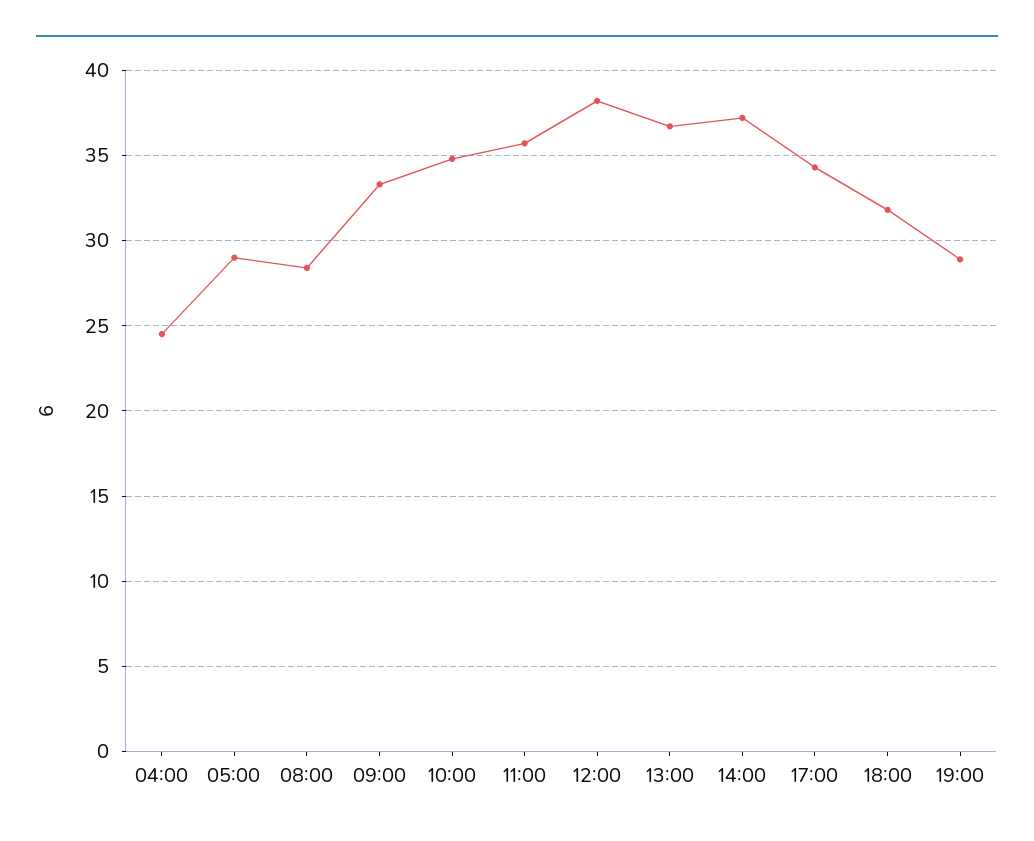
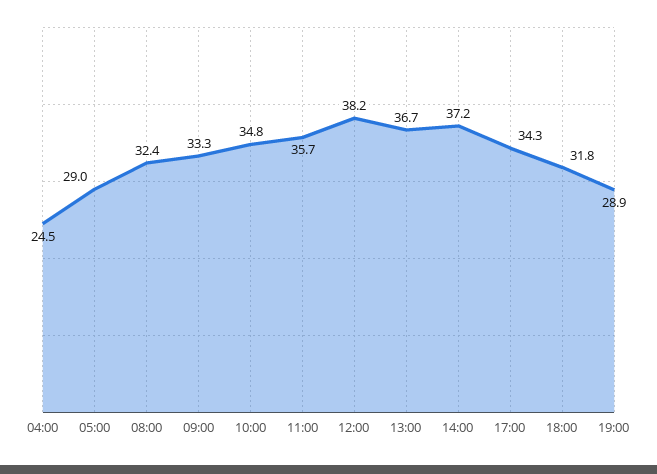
08:00: 28.5 -> 32.4

